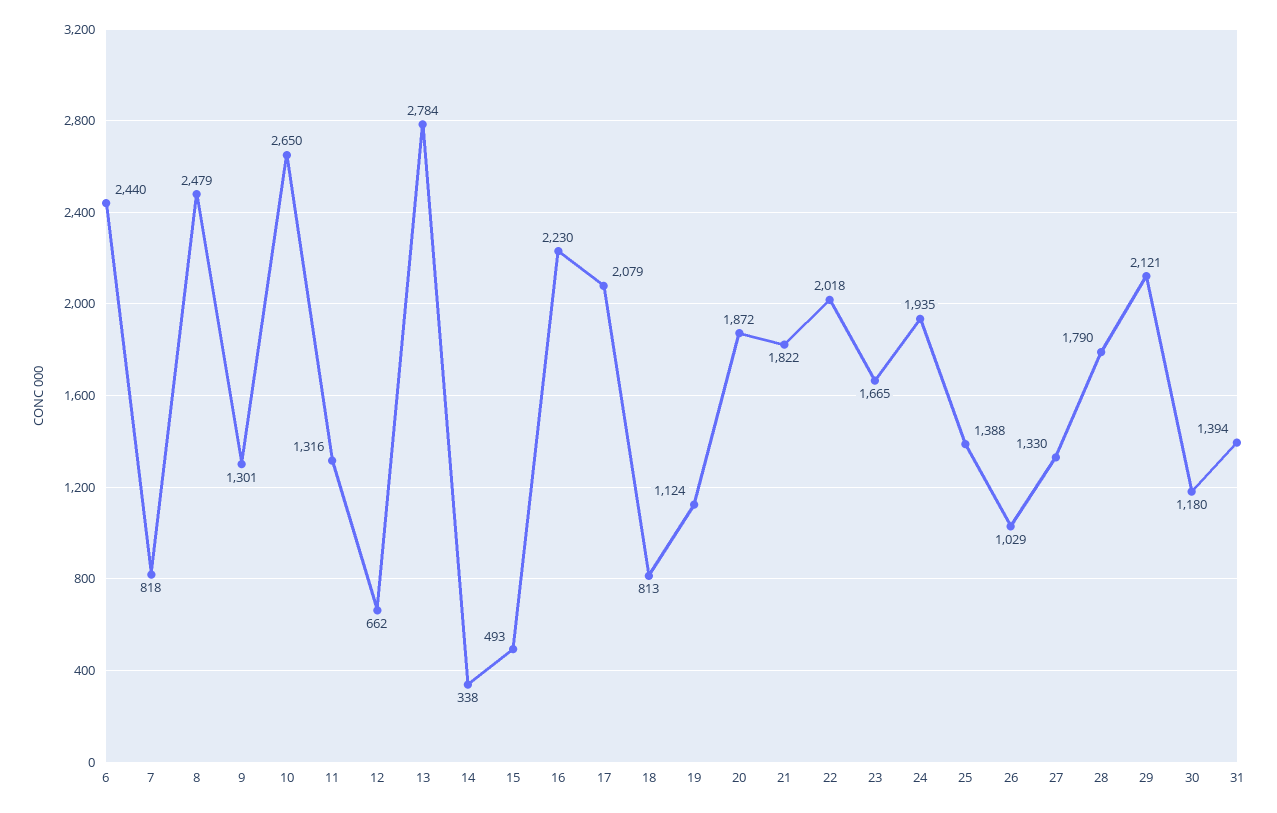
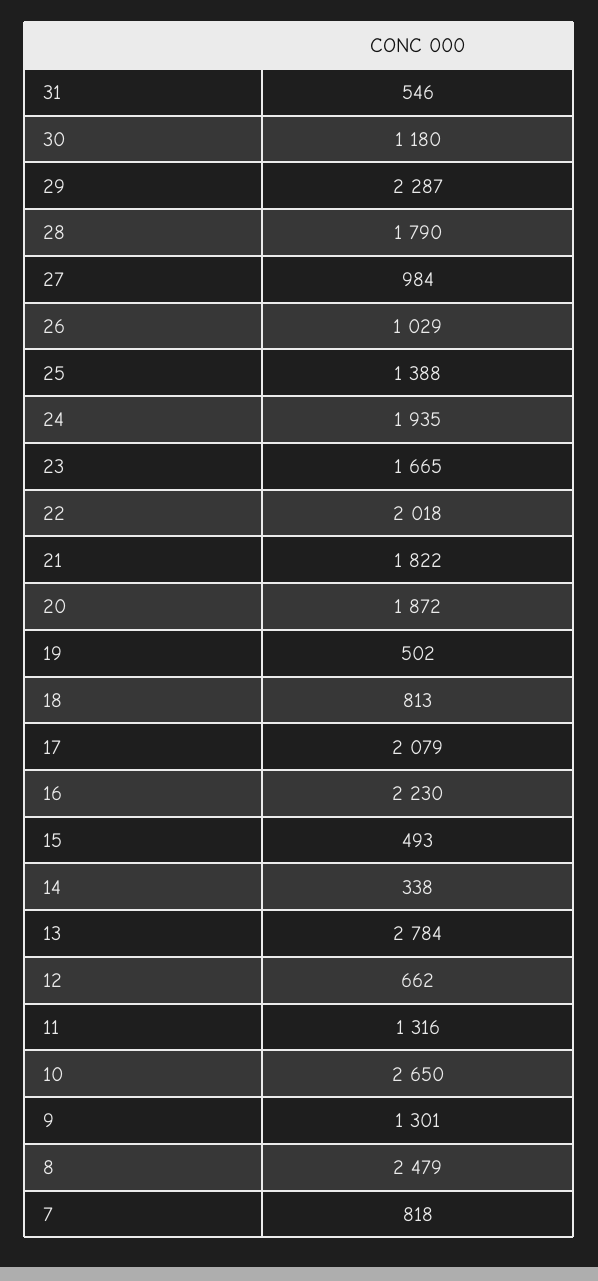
6: 2440 -> none
19: 1124 -> 502
27: 1330 -> 984
29: 2121 -> 2287
31: 1394 -> 546

